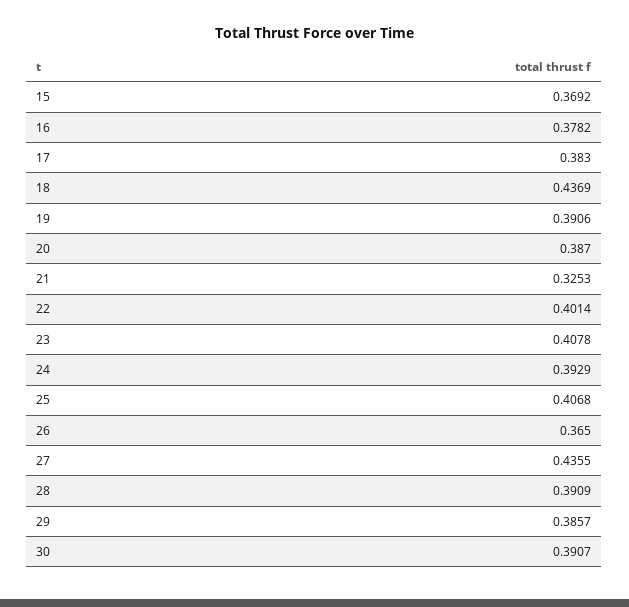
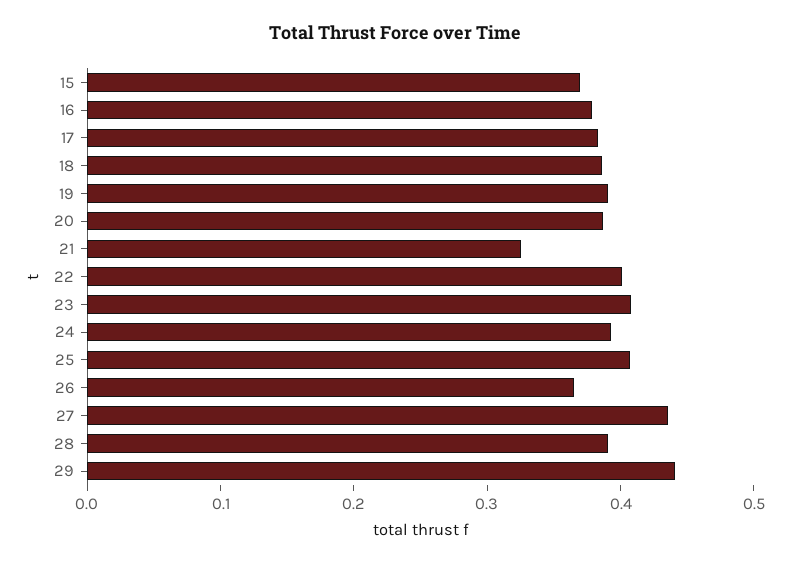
18: 0.4369 -> 0.38
29: 0.3857 -> 0.44
30: 0.3907 -> none

